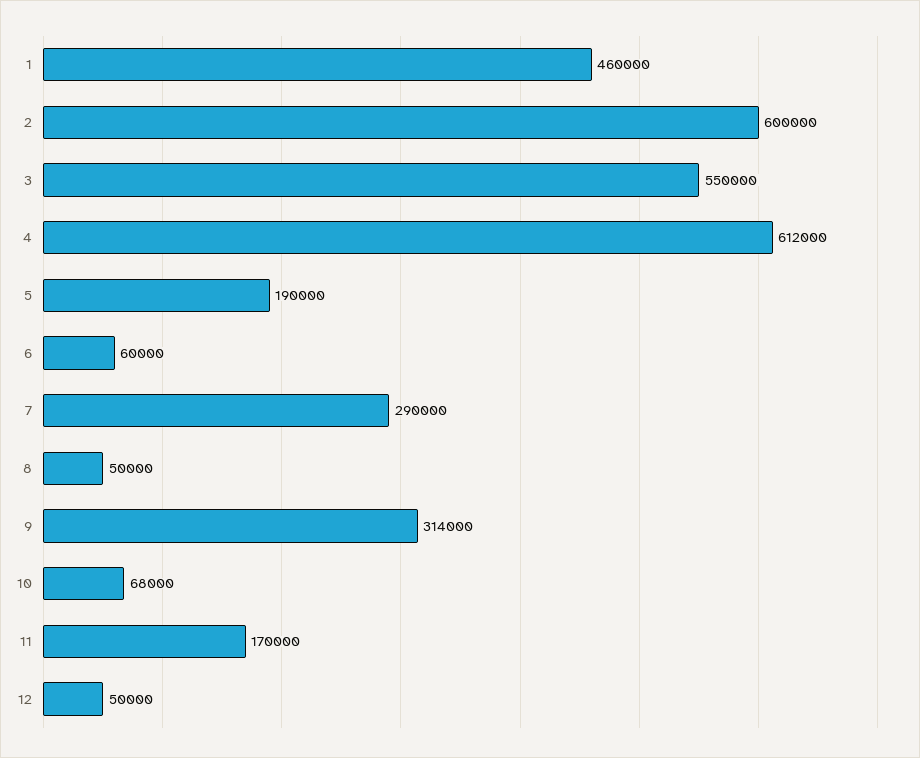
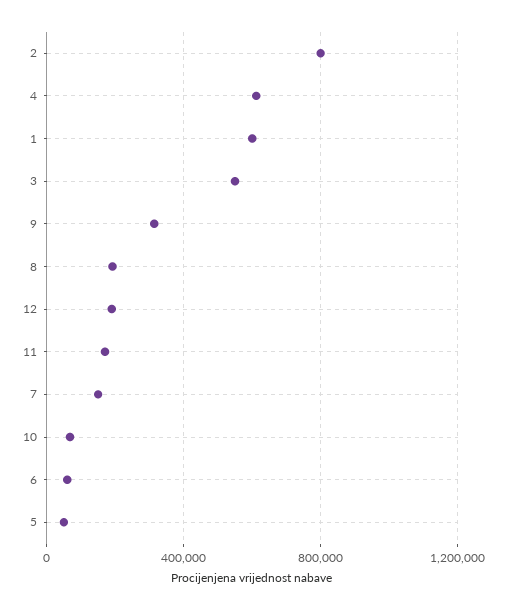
1: 460000 -> 600000
2: 600000 -> 800000
5: 190000 -> 50000
7: 290000 -> 150000
8: 50000 -> 200000
12: 50000 -> 200000

